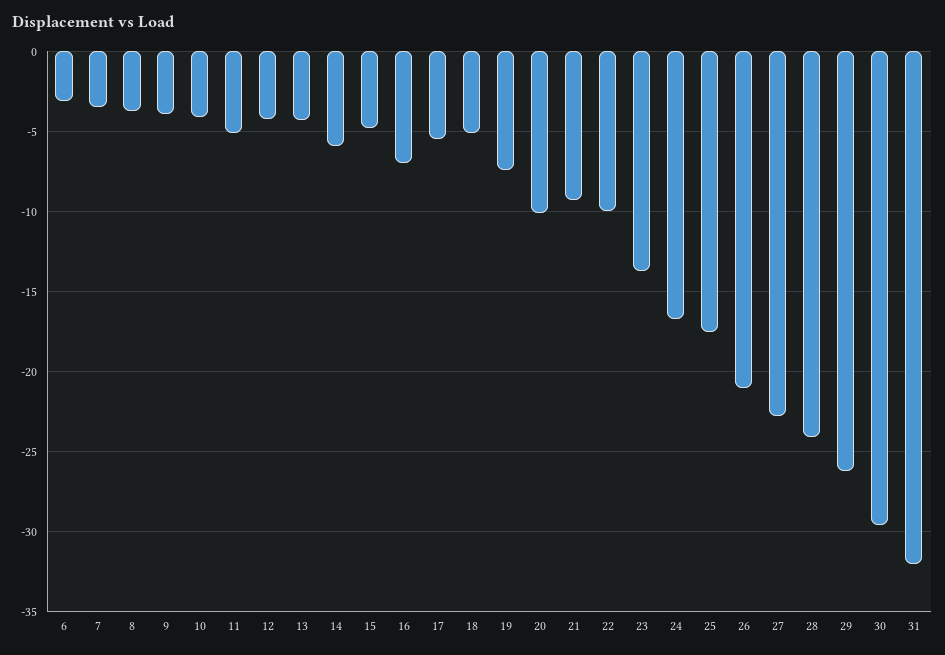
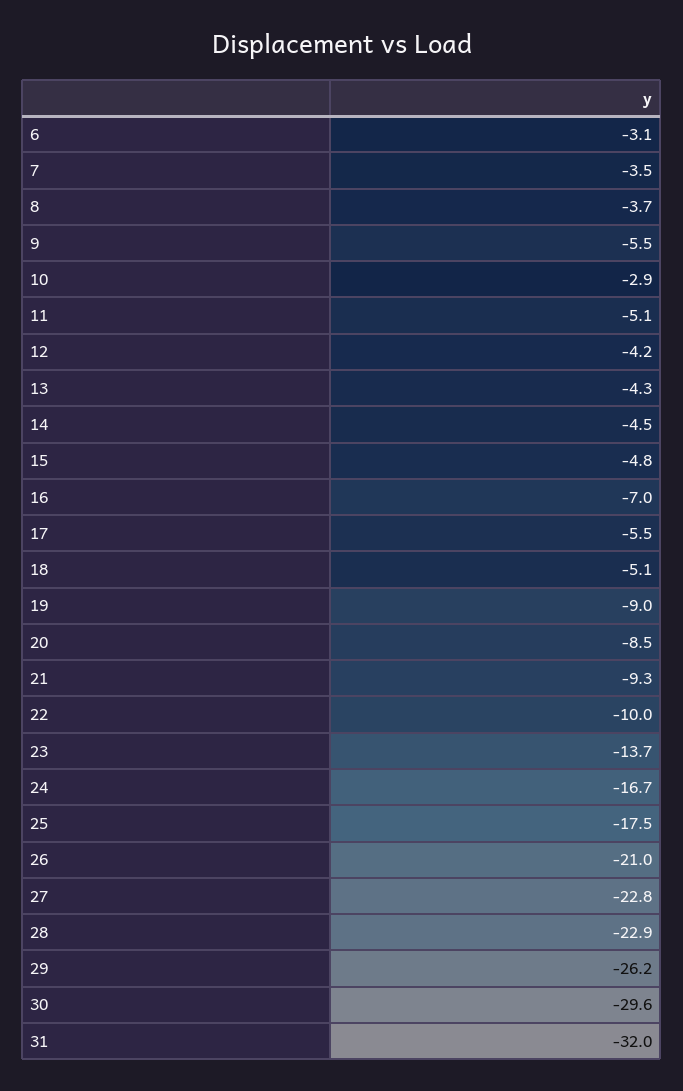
9: -4 -> -5.5
10: -4 -> -2.9
14: -6 -> -4.5
19: -7.5 -> -9
20: -10 -> -8.5
28: -24 -> -22.9

